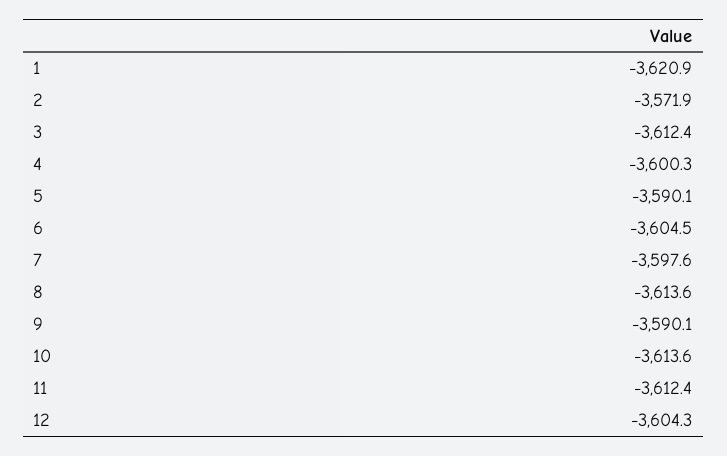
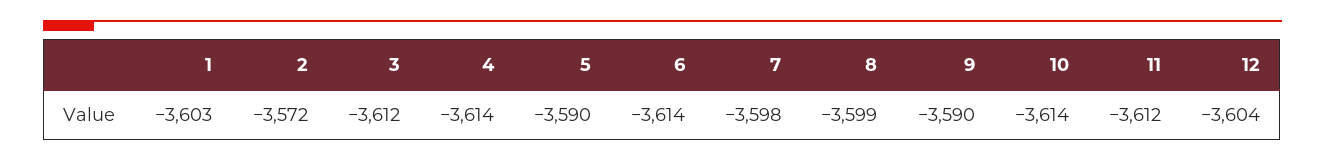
1: -3620.9 -> -3603
4: -3600.3 -> -3614
6: -3604.5 -> -3614
8: -3613.6 -> -3599

